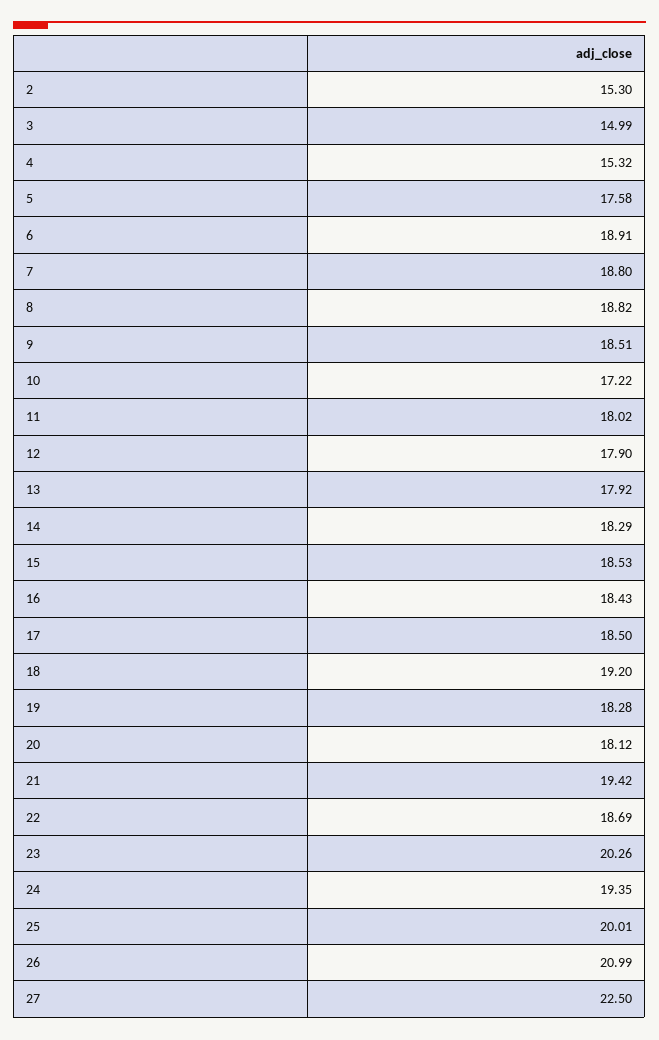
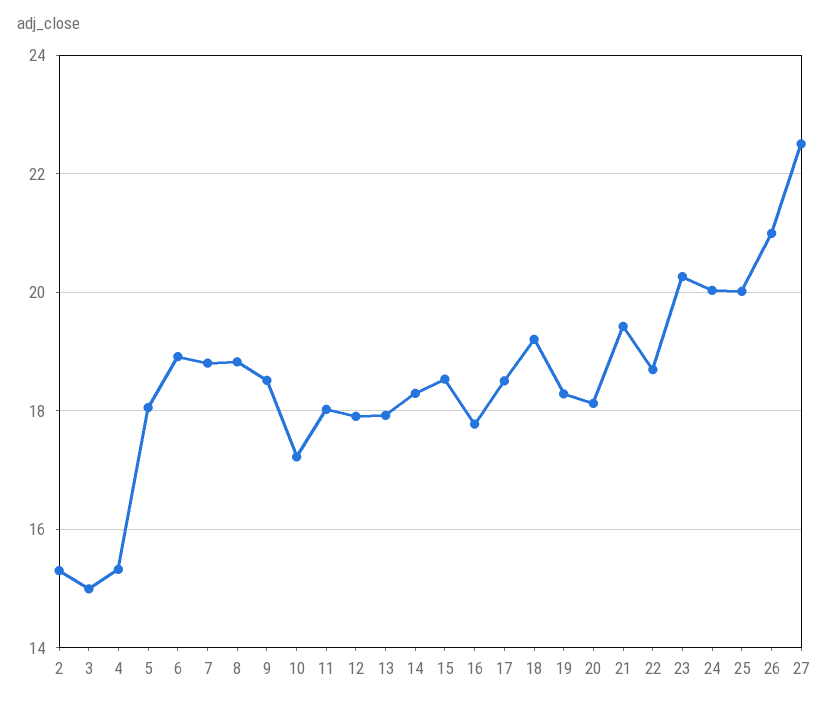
5: 17.58 -> 18
16: 18.43 -> 17.8
24: 19.35 -> 20

